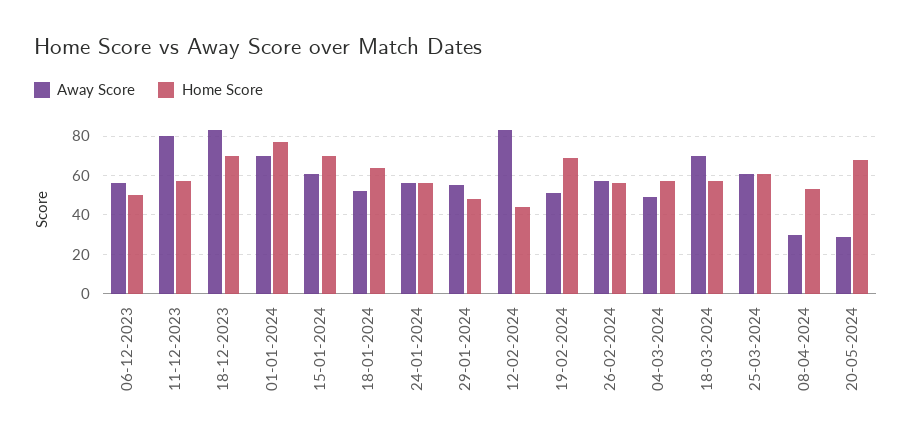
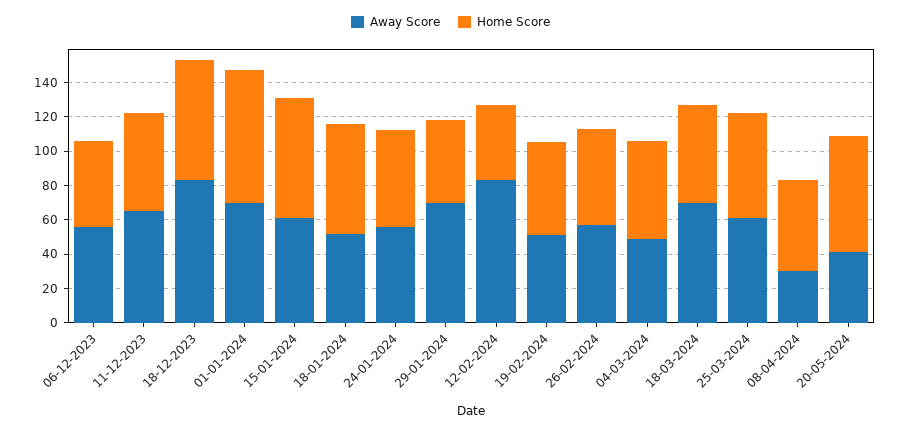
Away Score, 11-12-2023: 80 -> 65
Away Score, 29-01-2024: 55 -> 70
Home Score, 19-02-2024: 70 -> 55
Away Score, 20-05-2024: 30 -> 40

